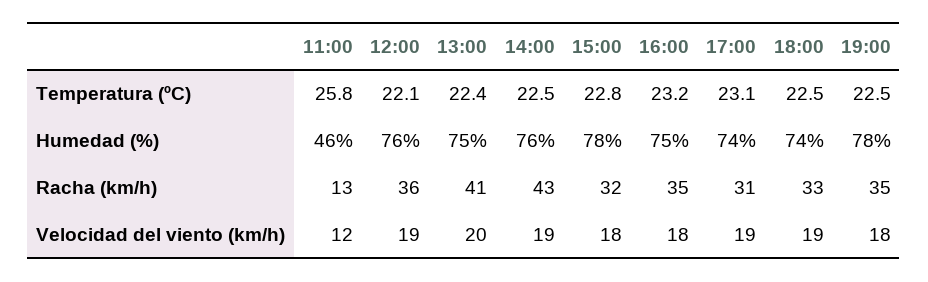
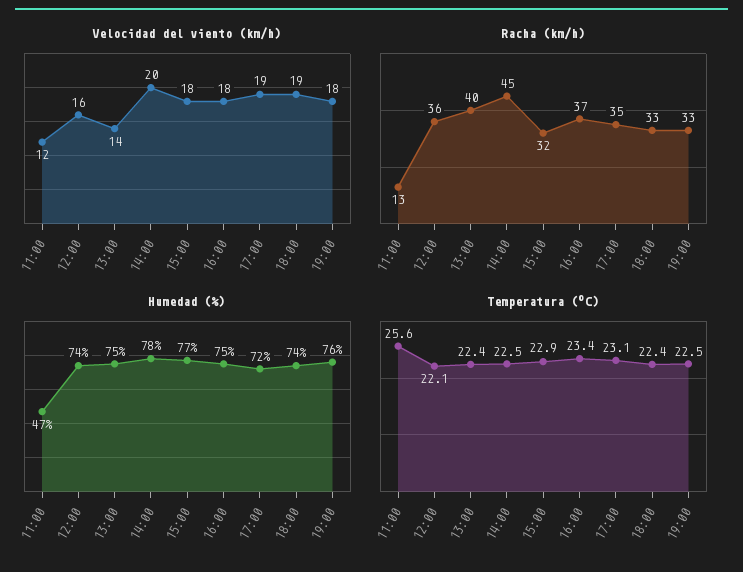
Temperatura (ºC), 11:00: 25.8 -> 25.6
Temperatura (ºC), 15:00: 22.8 -> 22.9
Temperatura (ºC), 16:00: 23.2 -> 23.4
Temperatura (ºC), 18:00: 22.5 -> 22.4
Humedad (%), 11:00: 46 -> 47
Humedad (%), 12:00: 76 -> 74
Humedad (%), 14:00: 76 -> 78
Humedad (%), 15:00: 78 -> 77
Humedad (%), 17:00: 74 -> 72
Humedad (%), 19:00: 78 -> 76
Racha (km/h), 13:00: 41 -> 40
Racha (km/h), 14:00: 43 -> 45
Racha (km/h), 16:00: 35 -> 37
Racha (km/h), 17:00: 31 -> 35
Racha (km/h), 19:00: 35 -> 33
Velocidad del viento (km/h), 12:00: 19 -> 16
Velocidad del viento (km/h), 13:00: 20 -> 14
Velocidad del viento (km/h), 14:00: 19 -> 20

